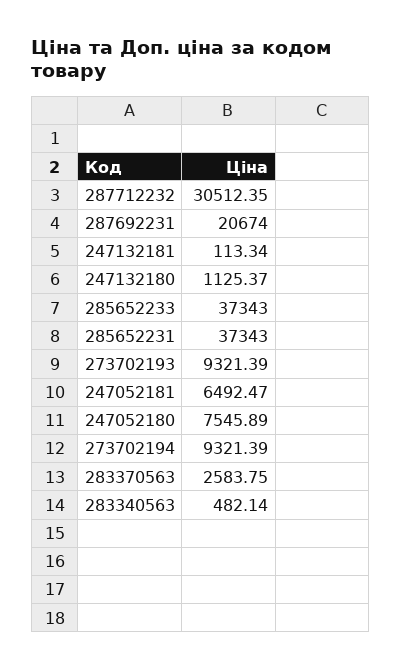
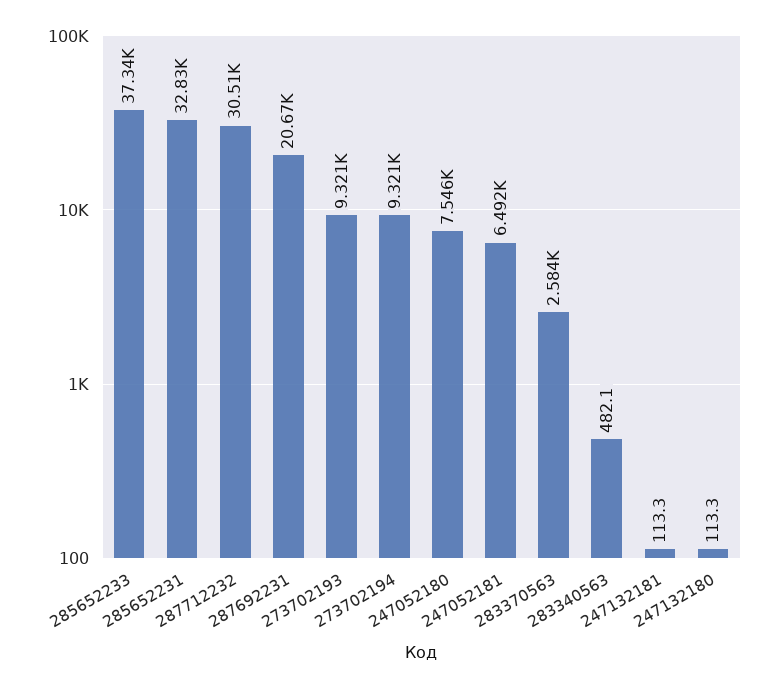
247132180: 1125.37 -> 113.3
285652231: 37343 -> 32830

